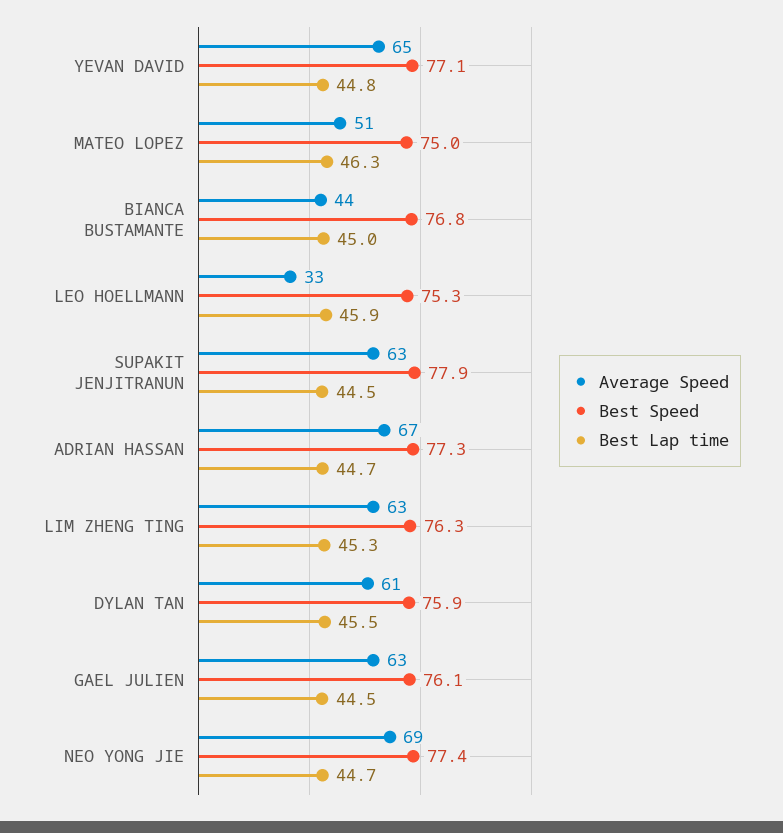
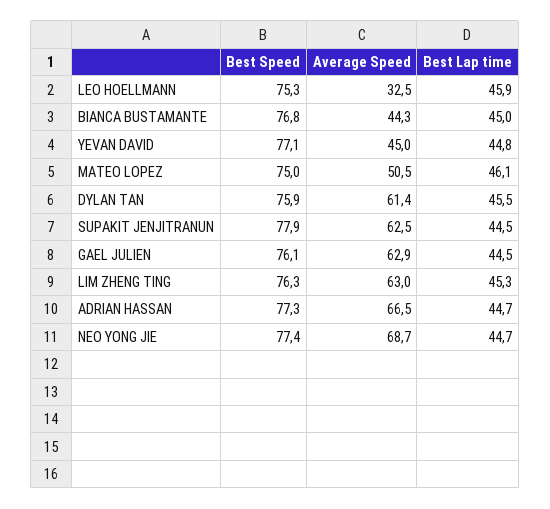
Average Speed, YEVAN DAVID: 65 -> 45
Best Lap time, MATEO LOPEZ: 46.3 -> 46.1

